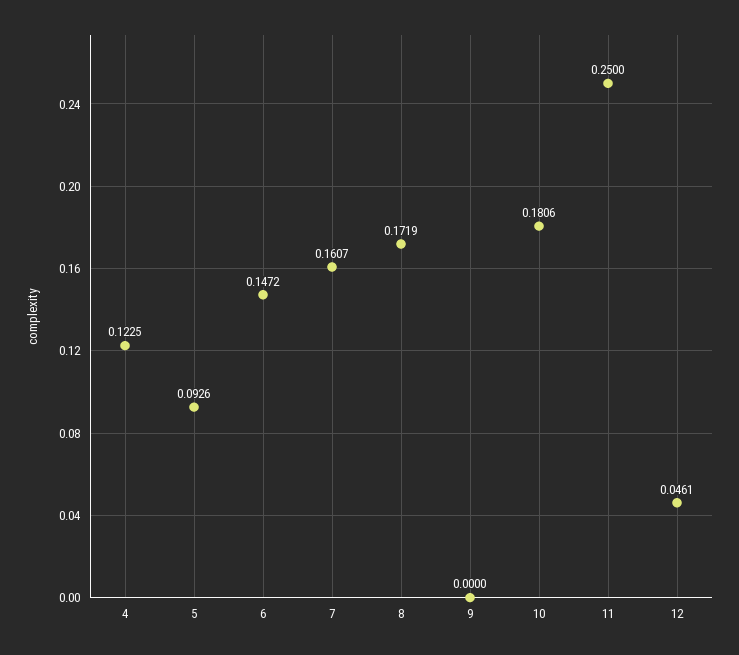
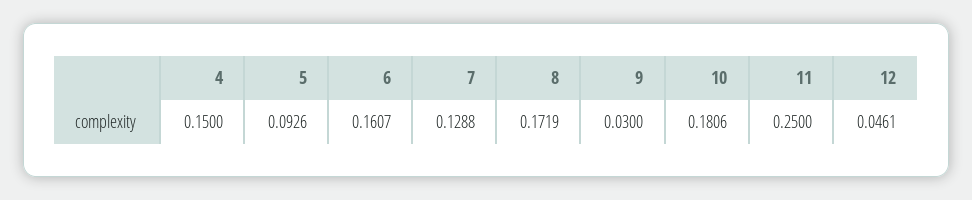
4: 0.1225 -> 0.15
6: 0.1472 -> 0.1607
7: 0.1607 -> 0.1288
9: 0 -> 0.03

